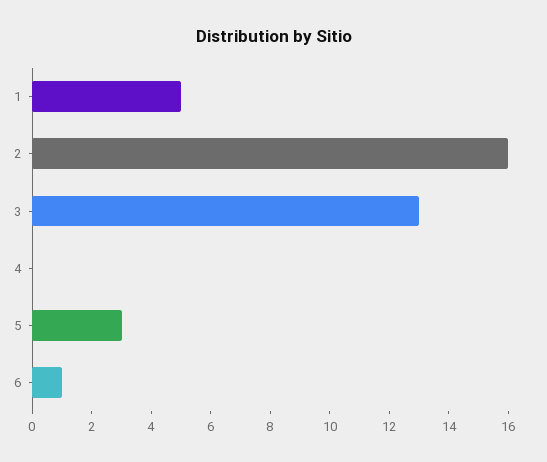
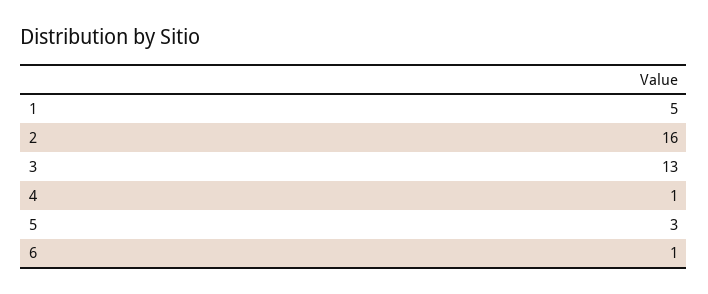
4: 0 -> 1

